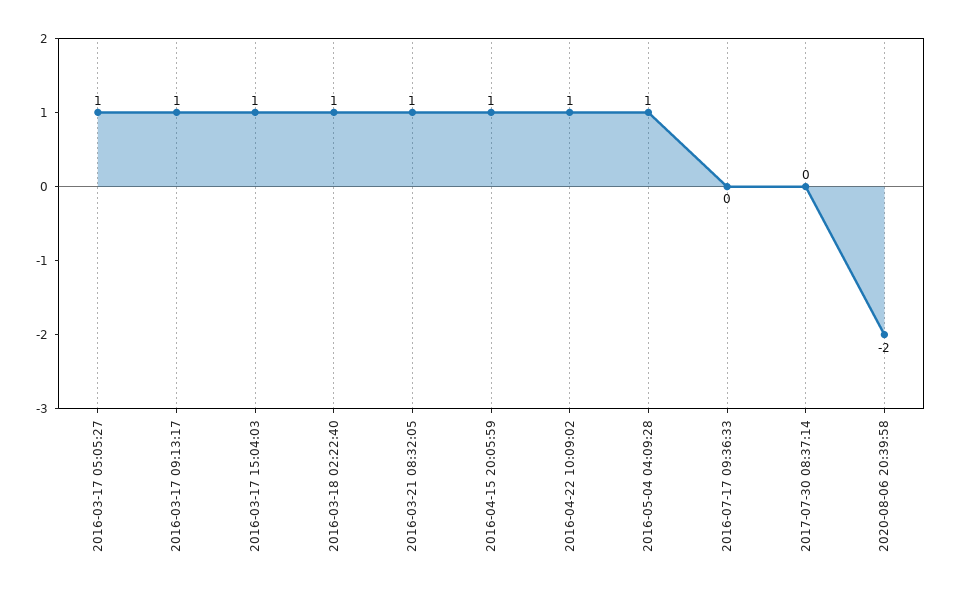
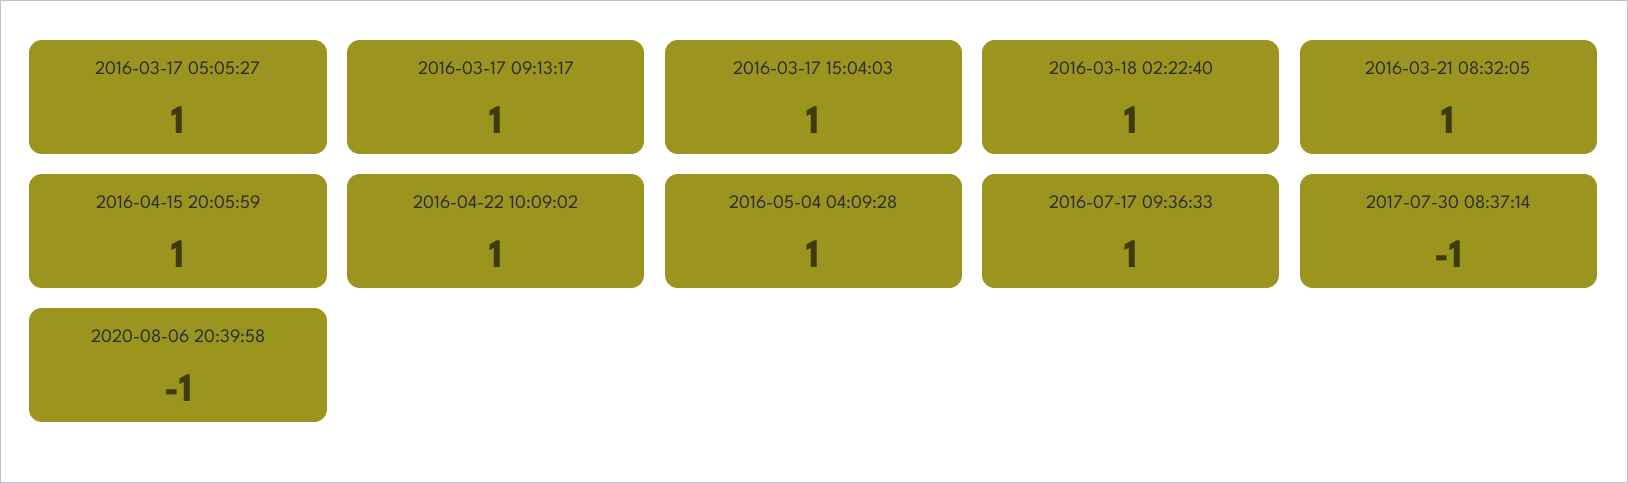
2016-07-17 09:36:33: 0 -> 1
2017-07-30 08:37:14: 0 -> -1
2020-08-06 20:39:58: -2 -> -1

